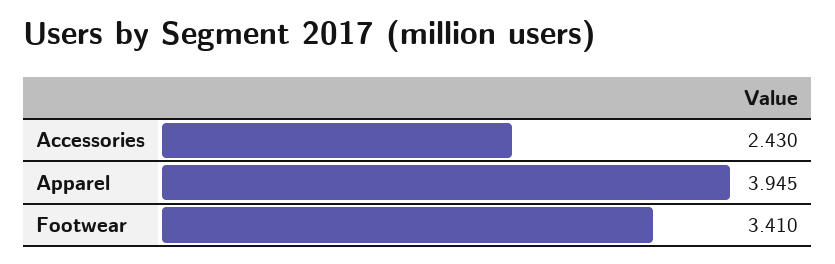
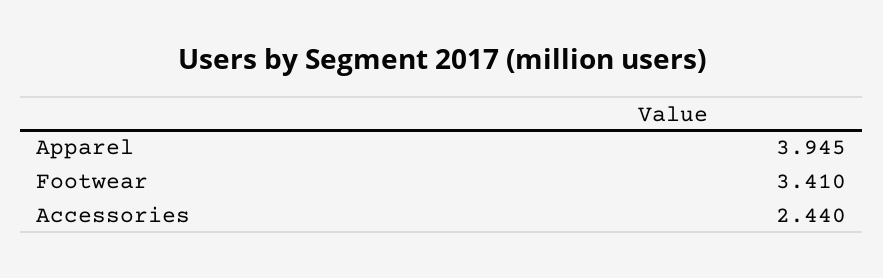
Accessories: 2.43 -> 2.44

